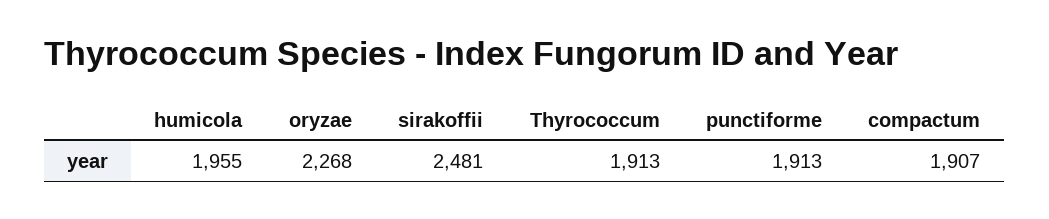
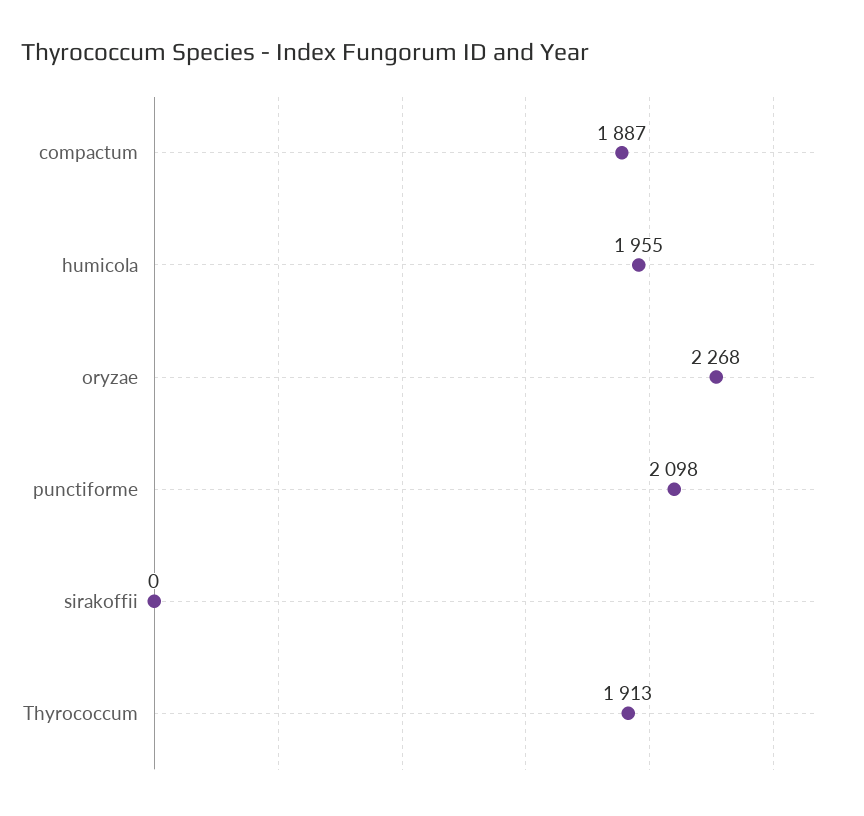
sirakoffii: 2481 -> 0
punctiforme: 1913 -> 2098
compactum: 1907 -> 1887

